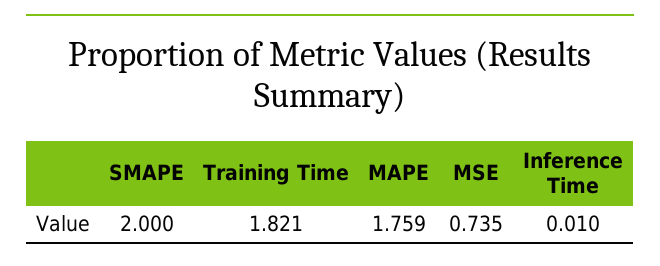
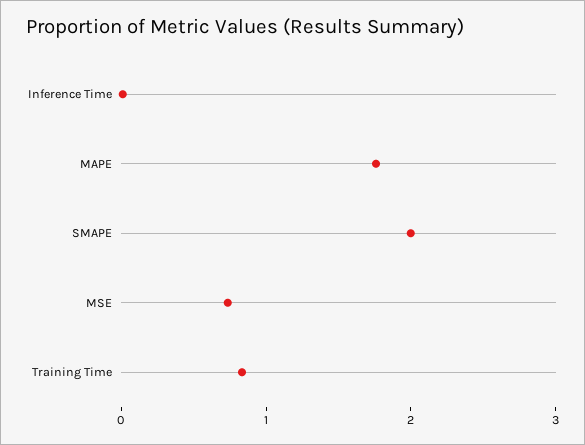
Training Time: 1.821 -> 0.8

